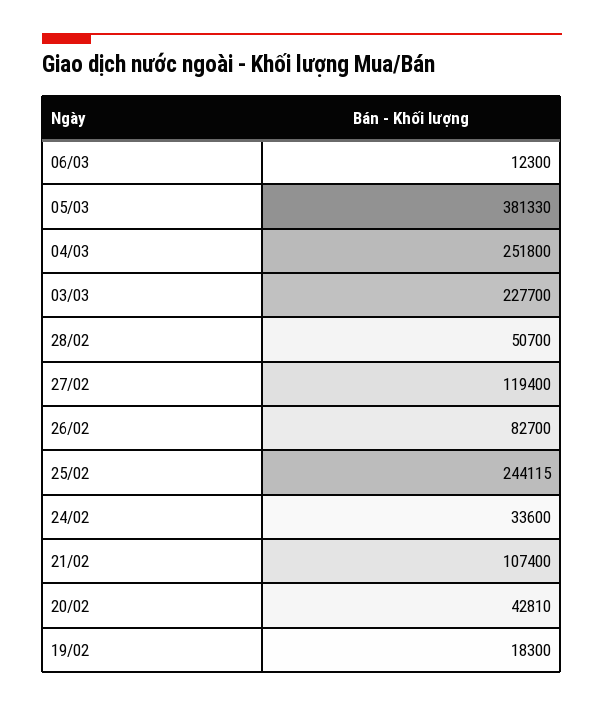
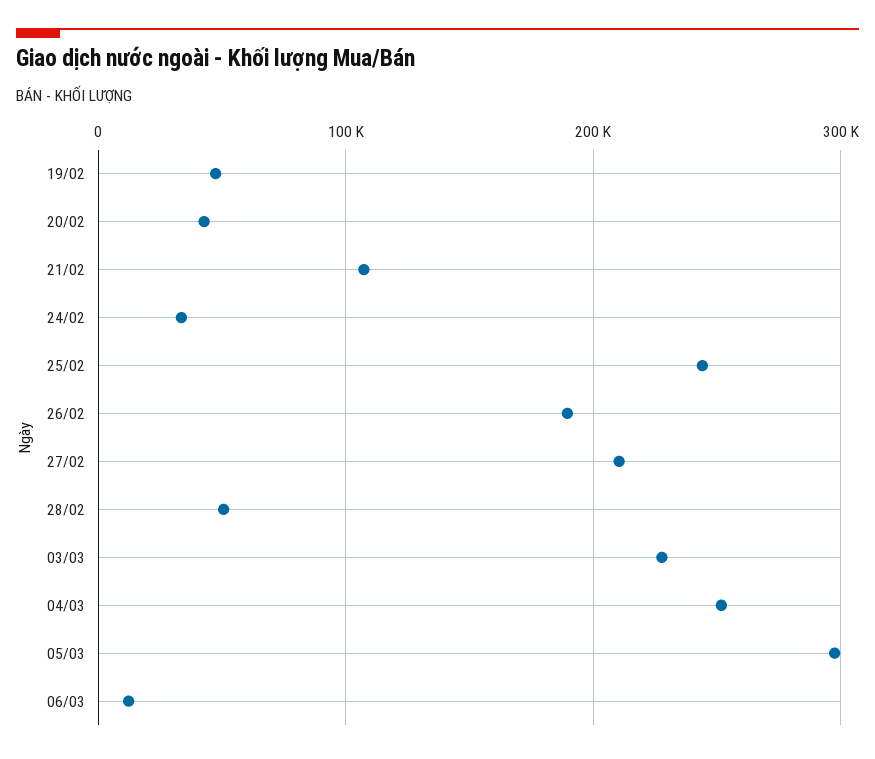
05/03: 381330 -> 300000
27/02: 119400 -> 210000
26/02: 82700 -> 190000
19/02: 18300 -> 50000

